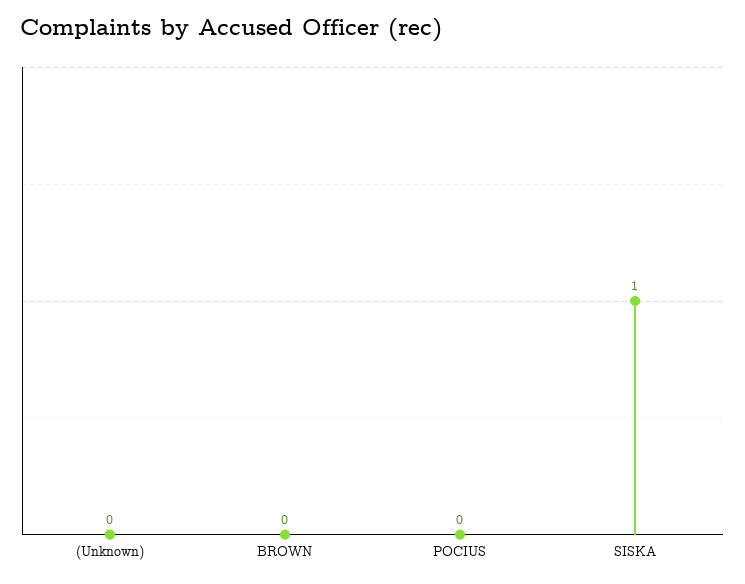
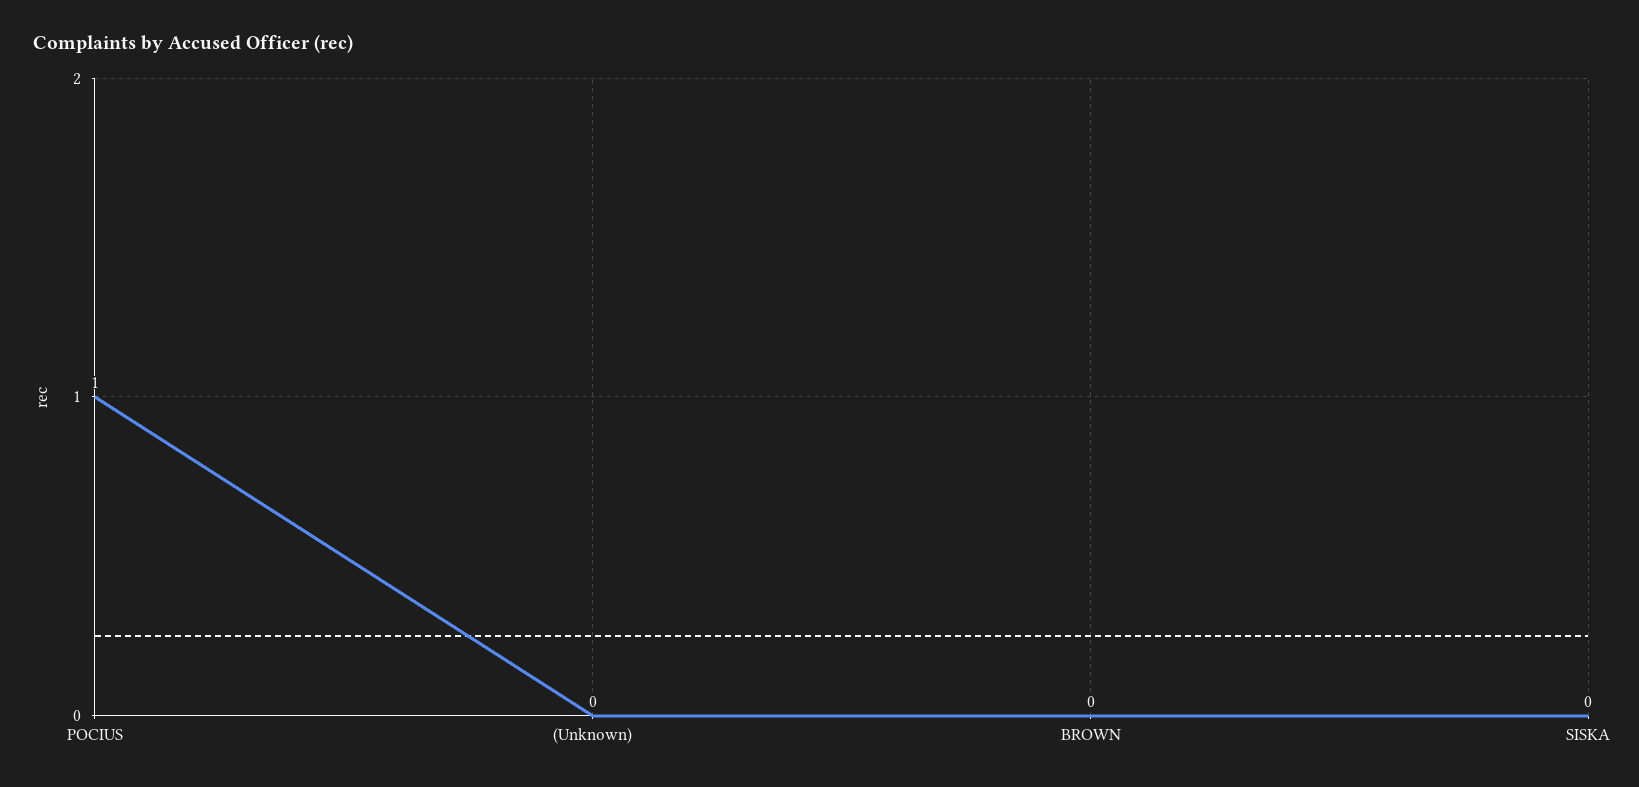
POCIUS: 0 -> 1
SISKA: 1 -> 0

